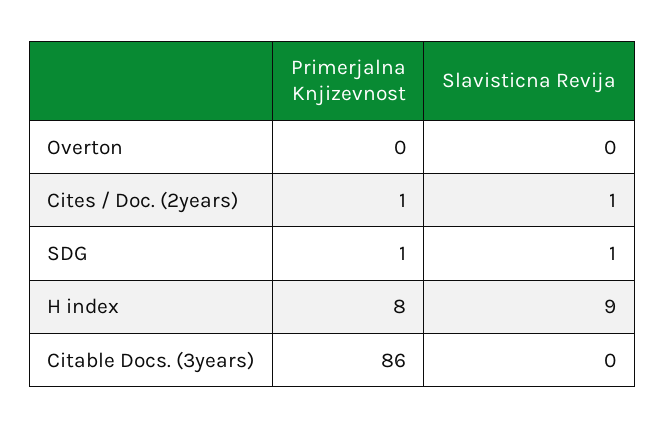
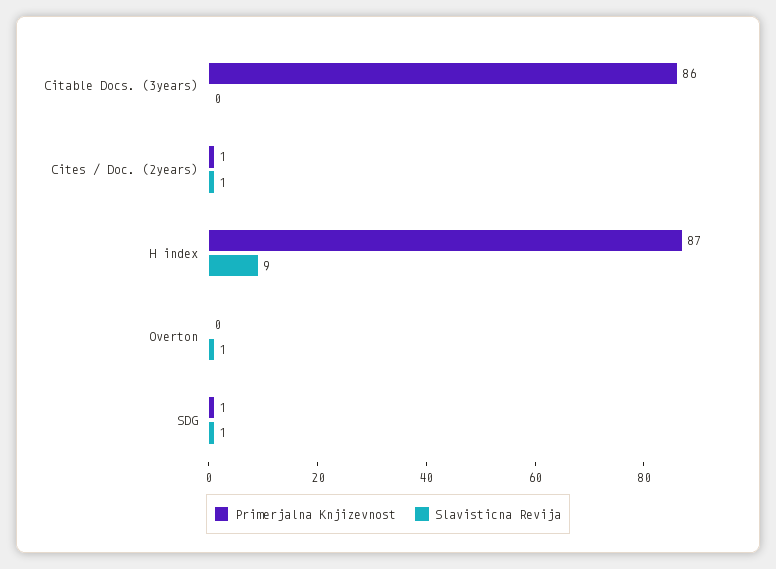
Slavisticna Revija, Overton: 0 -> 1
Primerjalna Knjizevnost, H index: 8 -> 87

